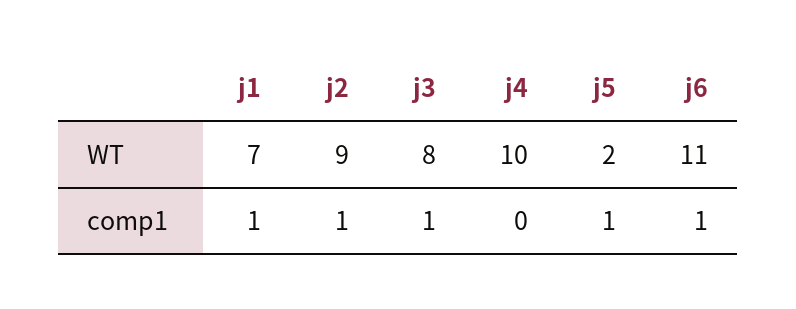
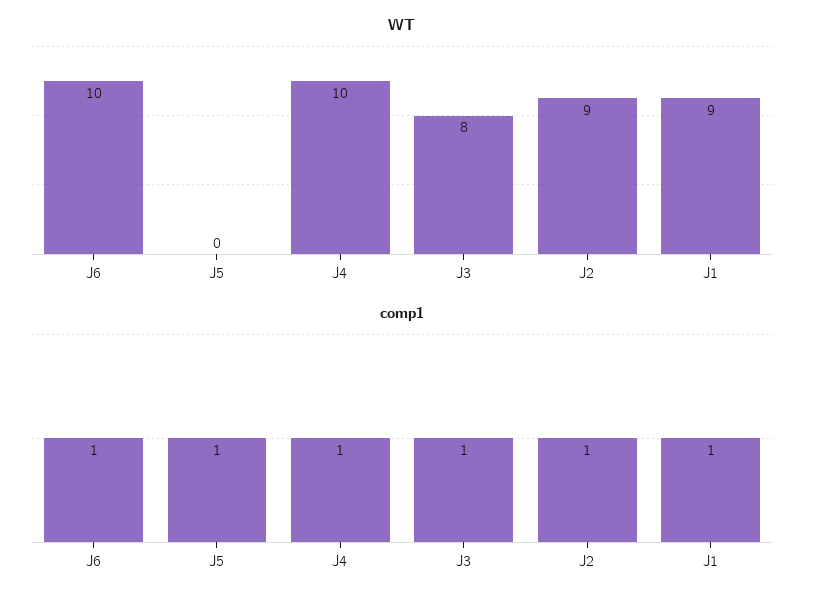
WT, j1: 7 -> 9
WT, j5: 2 -> 0
WT, j6: 11 -> 10
comp1, j4: 0 -> 1

